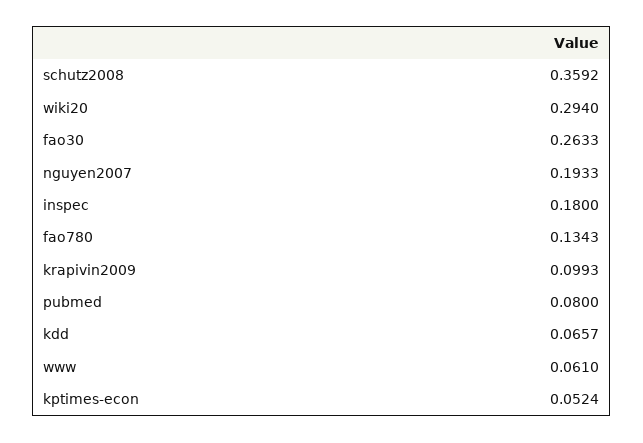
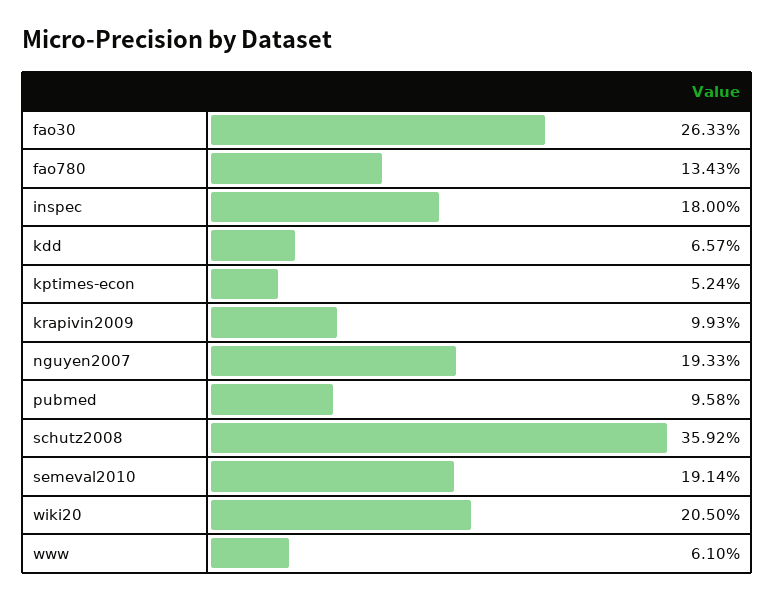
wiki20: 0.294 -> 0.205
pubmed: 0.08 -> 0.0958
semeval2010: none -> 0.1914

